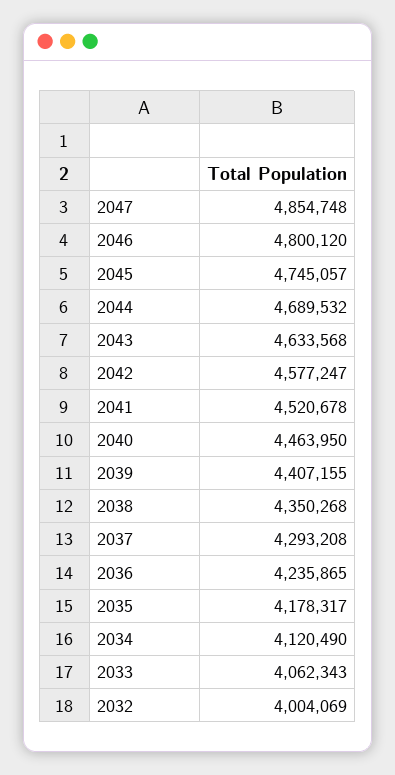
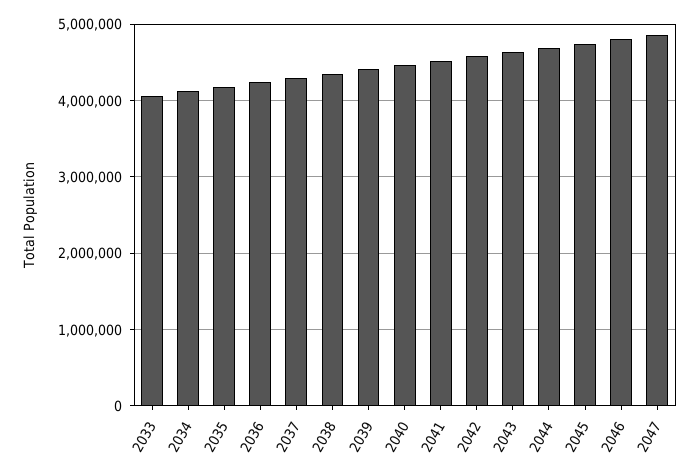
2032: 4004069 -> none

